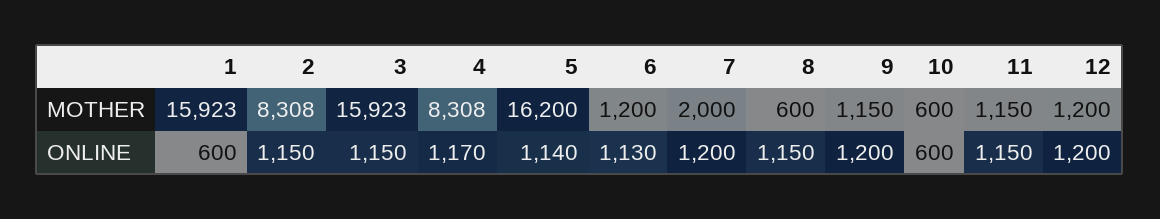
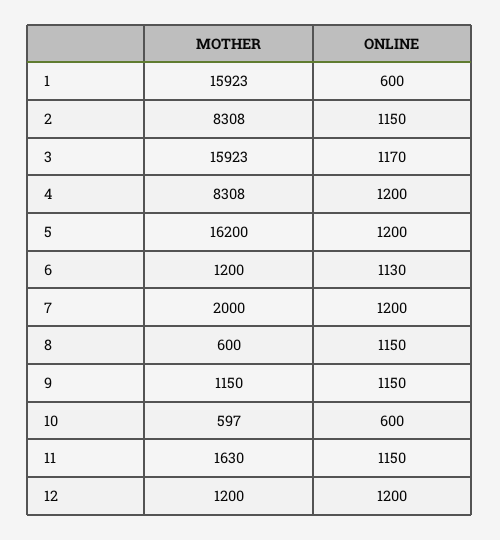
10, MOTHER: 600 -> 597
11, MOTHER: 1150 -> 1630
3, ONLINE: 1150 -> 1170
4, ONLINE: 1170 -> 1200
5, ONLINE: 1140 -> 1200
9, ONLINE: 1200 -> 1150

